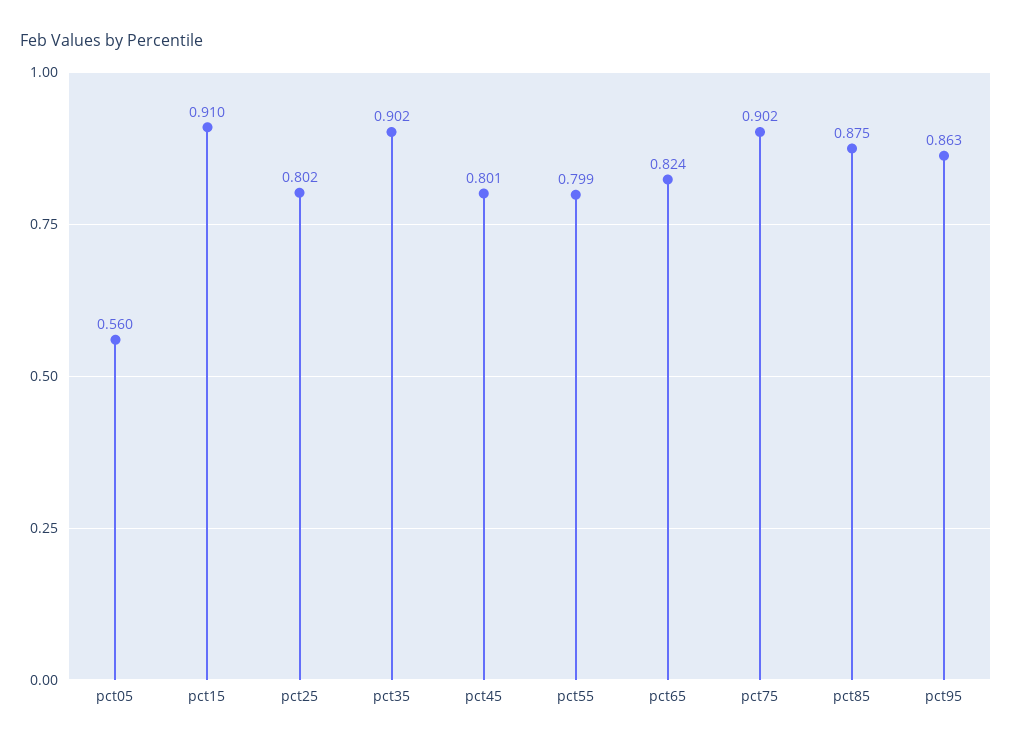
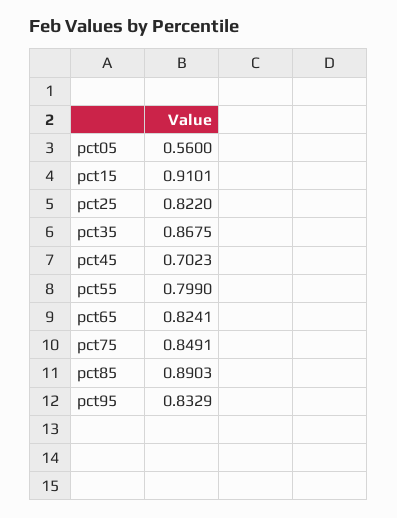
pct25: 0.802 -> 0.822
pct35: 0.902 -> 0.8675
pct45: 0.801 -> 0.7023
pct75: 0.902 -> 0.8491
pct85: 0.875 -> 0.8903
pct95: 0.863 -> 0.8329

